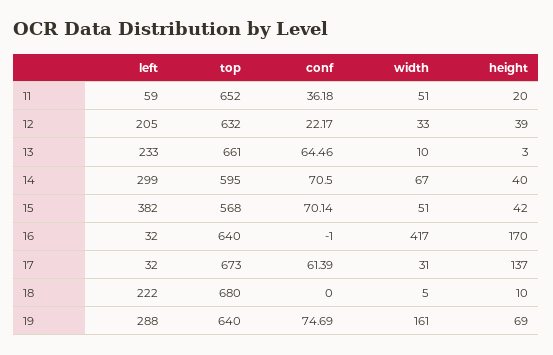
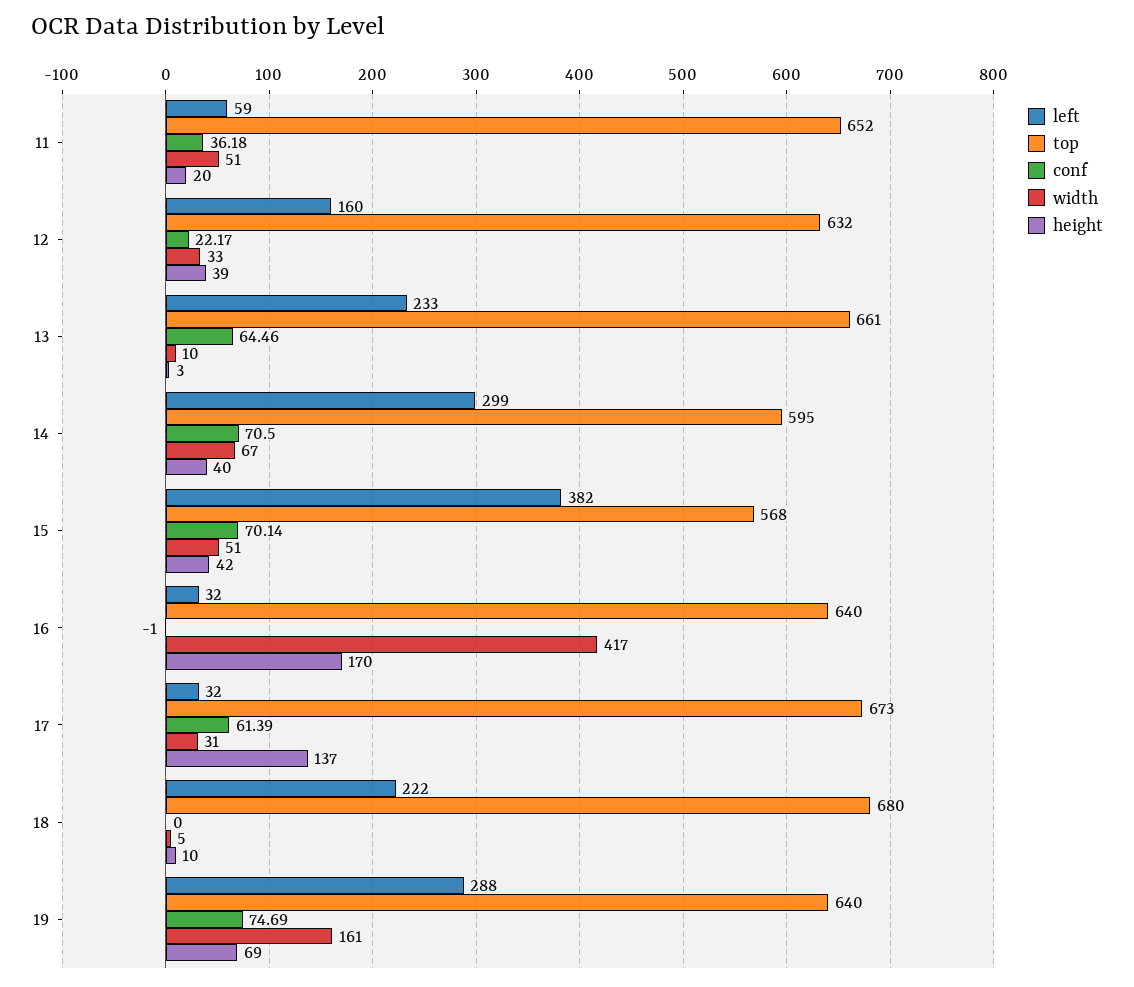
left, 12: 205 -> 160

